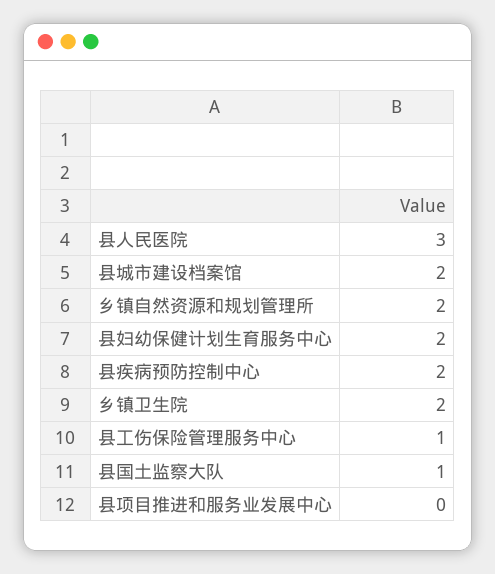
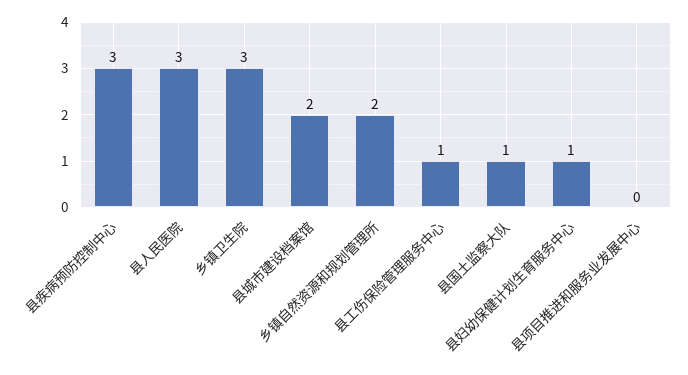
县妇幼保健计划生育服务中心: 2 -> 1
县疾病预防控制中心: 2 -> 3
乡镇卫生院: 2 -> 3

